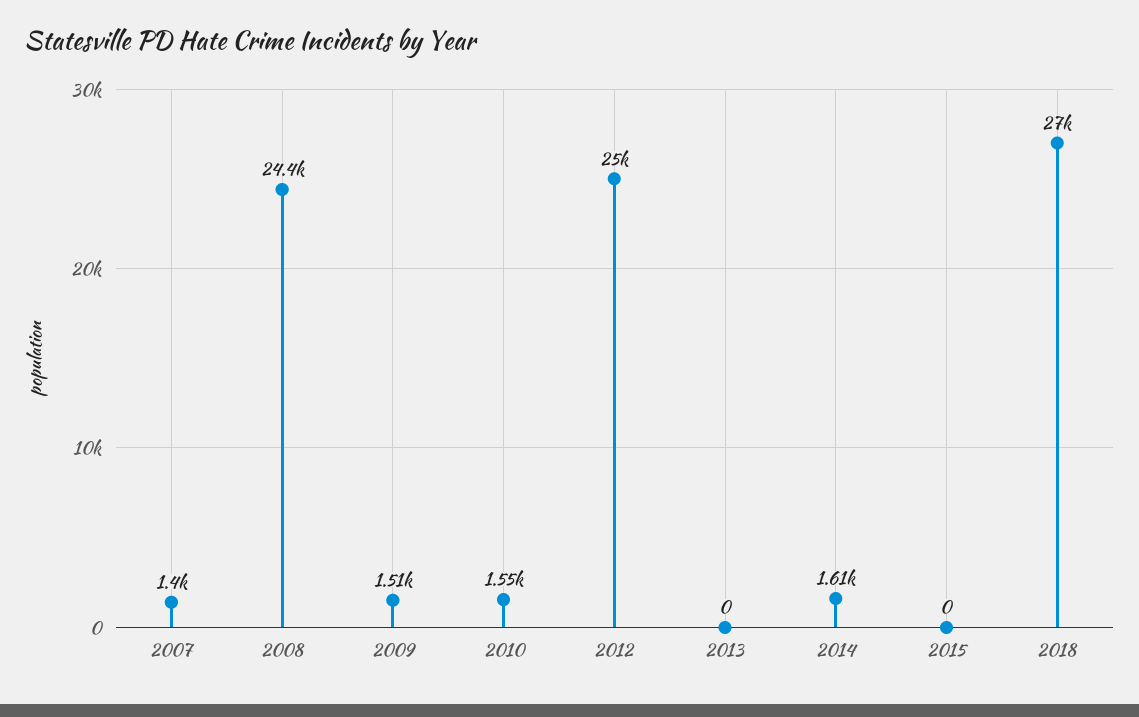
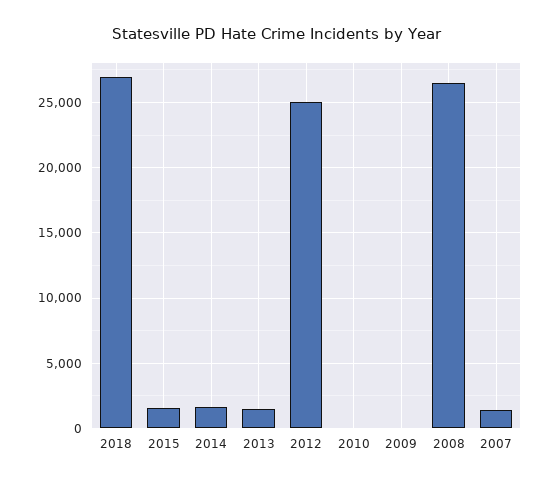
2008: 24400 -> 26500
2009: 1510 -> 0
2010: 1550 -> 0
2013: 0 -> 1500
2015: 0 -> 1500

